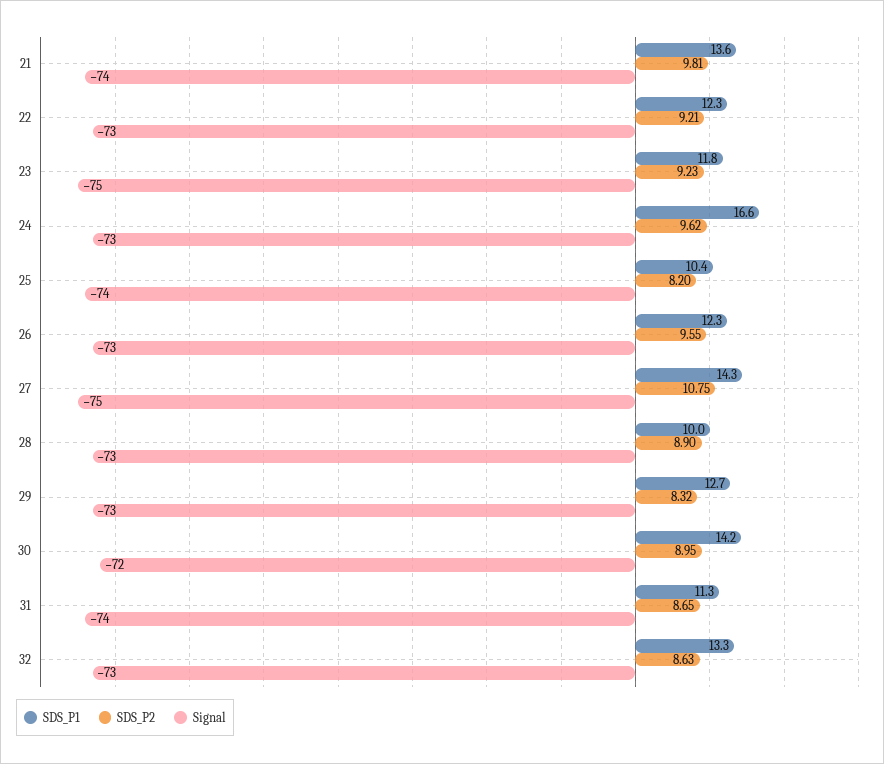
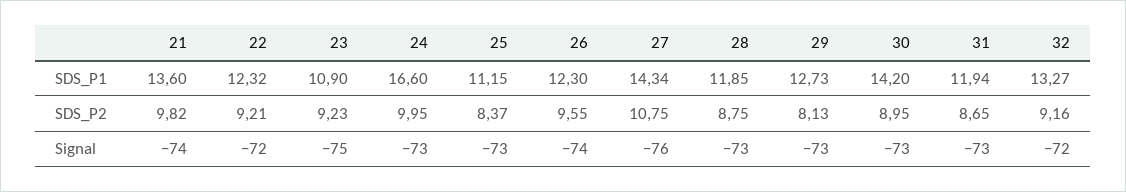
SDS_P2, 21: 9.81 -> 9.82
Signal, 22: -73 -> -72
SDS_P1, 23: 11.8 -> 10.9
SDS_P2, 24: 9.62 -> 9.95
SDS_P1, 25: 10.4 -> 11.15
SDS_P2, 25: 8.2 -> 8.37
Signal, 25: -74 -> -73
Signal, 26: -73 -> -74
Signal, 27: -75 -> -76
SDS_P1, 28: 10 -> 11.85
SDS_P2, 28: 8.9 -> 8.75
SDS_P2, 29: 8.32 -> 8.13
Signal, 30: -72 -> -73
SDS_P1, 31: 11.3 -> 11.94
Signal, 31: -74 -> -73
SDS_P2, 32: 8.63 -> 9.16
Signal, 32: -73 -> -72

